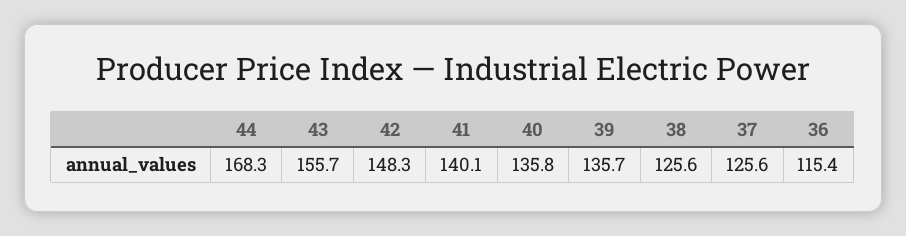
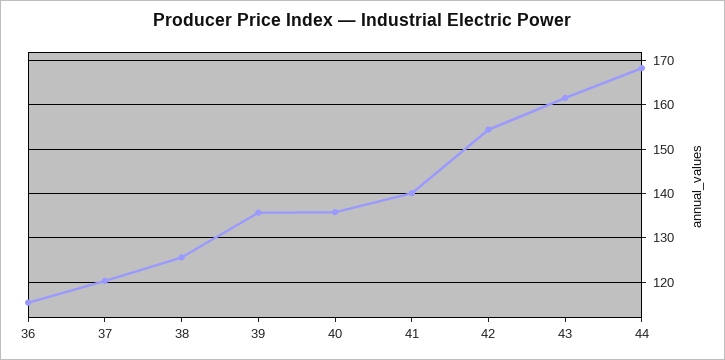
43: 155.7 -> 162
42: 148.3 -> 154
37: 125.6 -> 120

